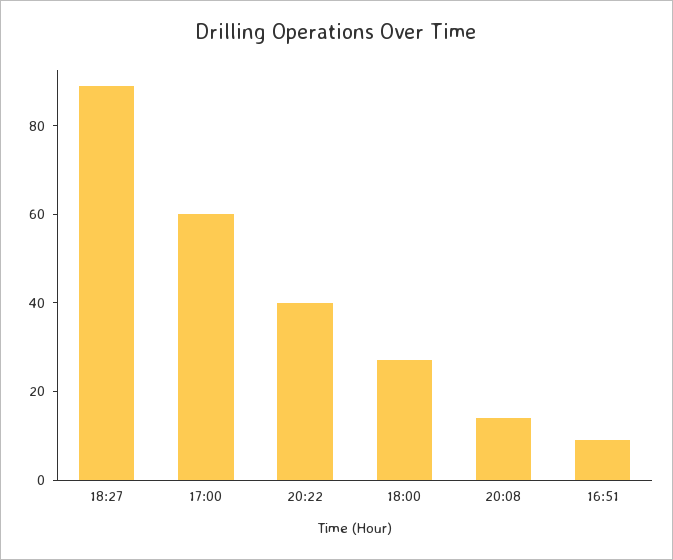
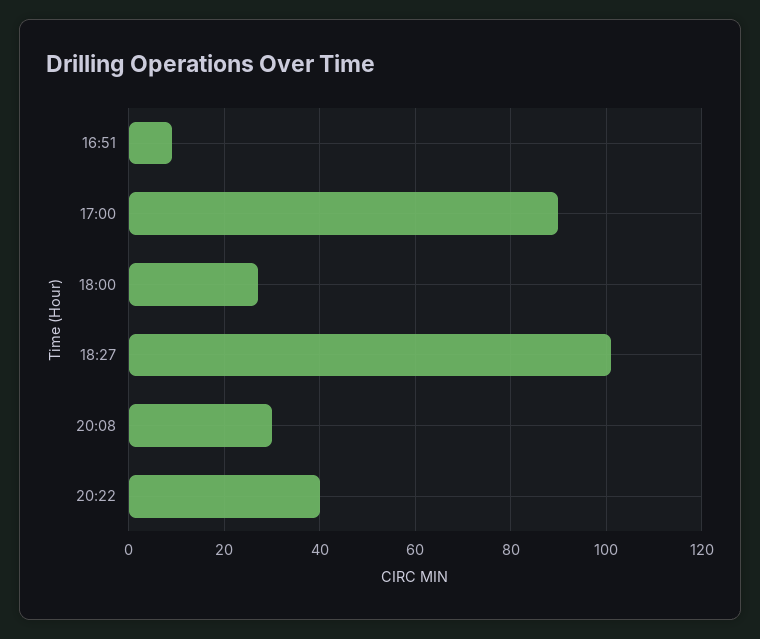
18:27: 90 -> 100
17:00: 60 -> 90
20:08: 15 -> 30

